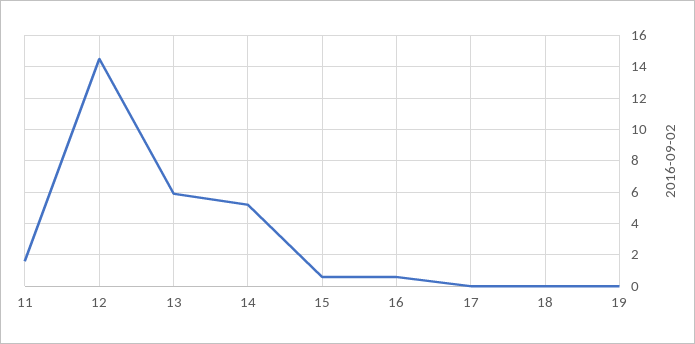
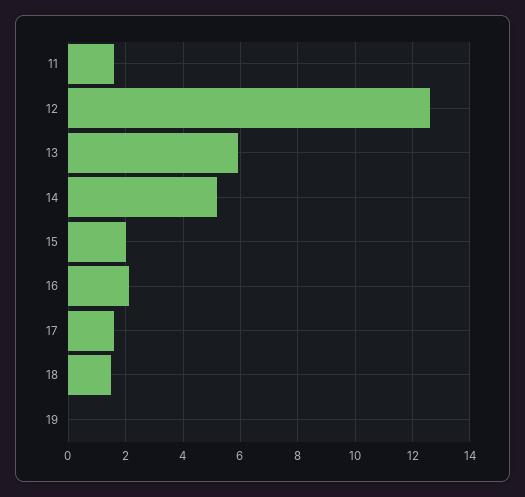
12: 14.5 -> 12.5
15: 0.5 -> 2
16: 0.5 -> 2
17: 0 -> 1.5
18: 0 -> 1.5

